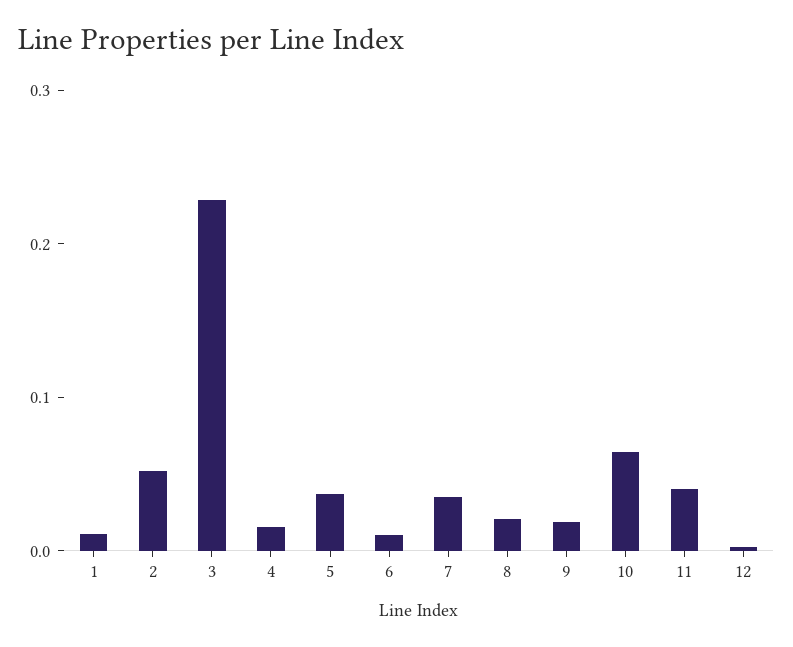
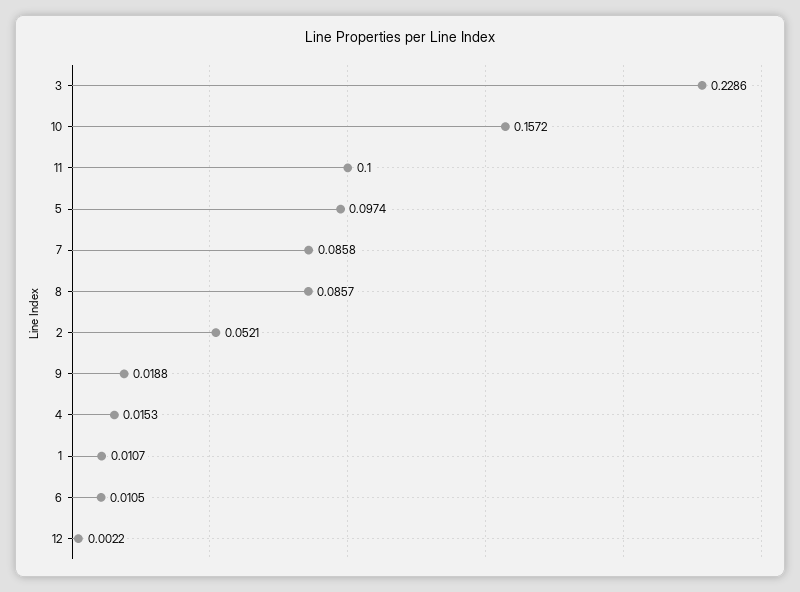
5: 0.04 -> 0.0974
7: 0.04 -> 0.0858
8: 0.02 -> 0.0857
10: 0.06 -> 0.1572
11: 0.04 -> 0.1

